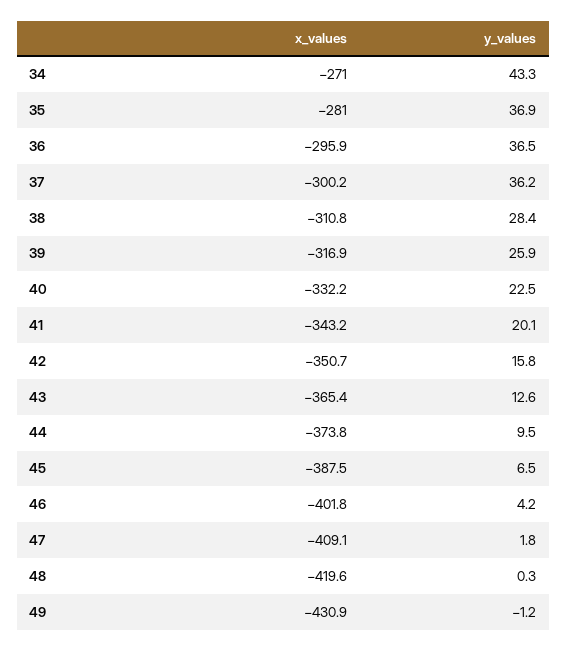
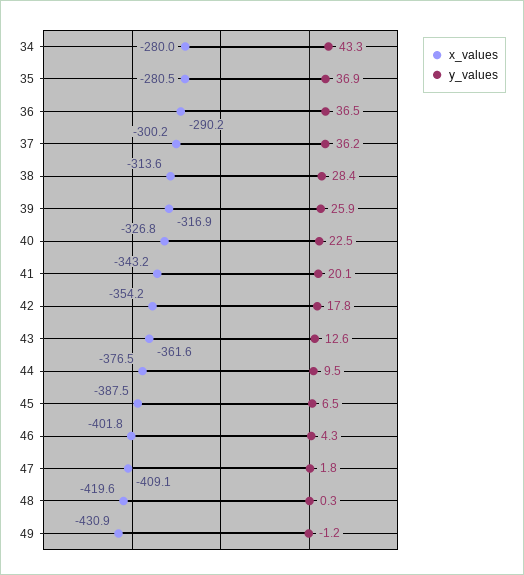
x_values, 34: -271 -> -280
x_values, 35: -281 -> -280.5
x_values, 36: -295.9 -> -290.2
x_values, 38: -310.8 -> -313.6
x_values, 40: -332.2 -> -326.8
x_values, 42: -350.7 -> -354.2
y_values, 42: 15.8 -> 17.8
x_values, 43: -365.4 -> -361.6
x_values, 44: -373.8 -> -376.5
y_values, 46: 4.2 -> 4.3

